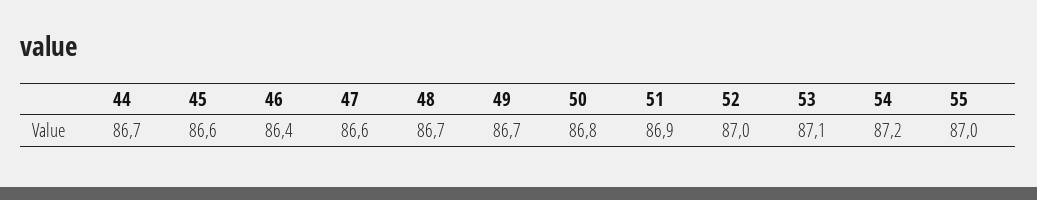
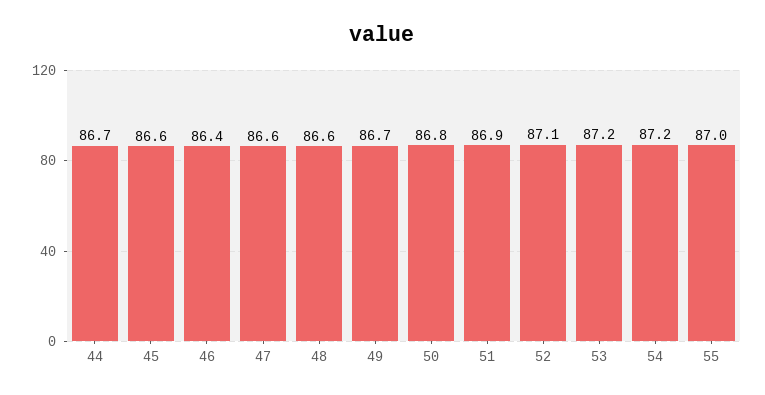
48: 86.7 -> 86.6
52: 87 -> 87.1
53: 87.1 -> 87.2

